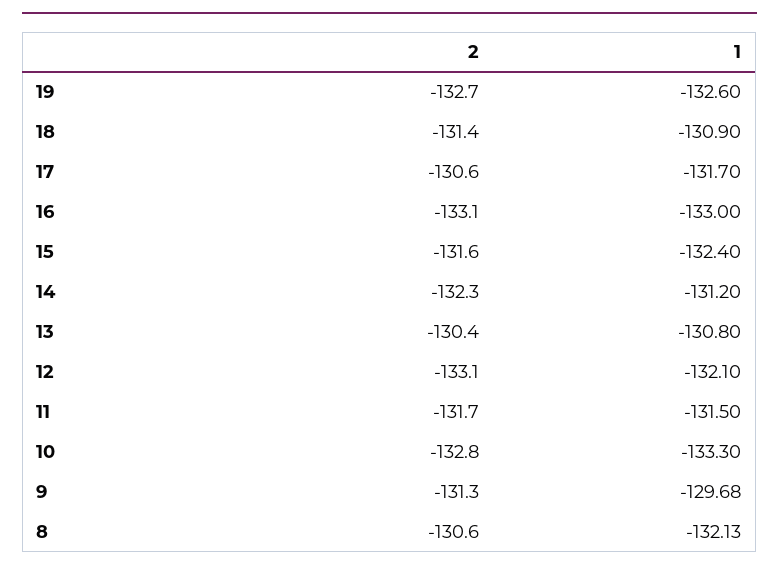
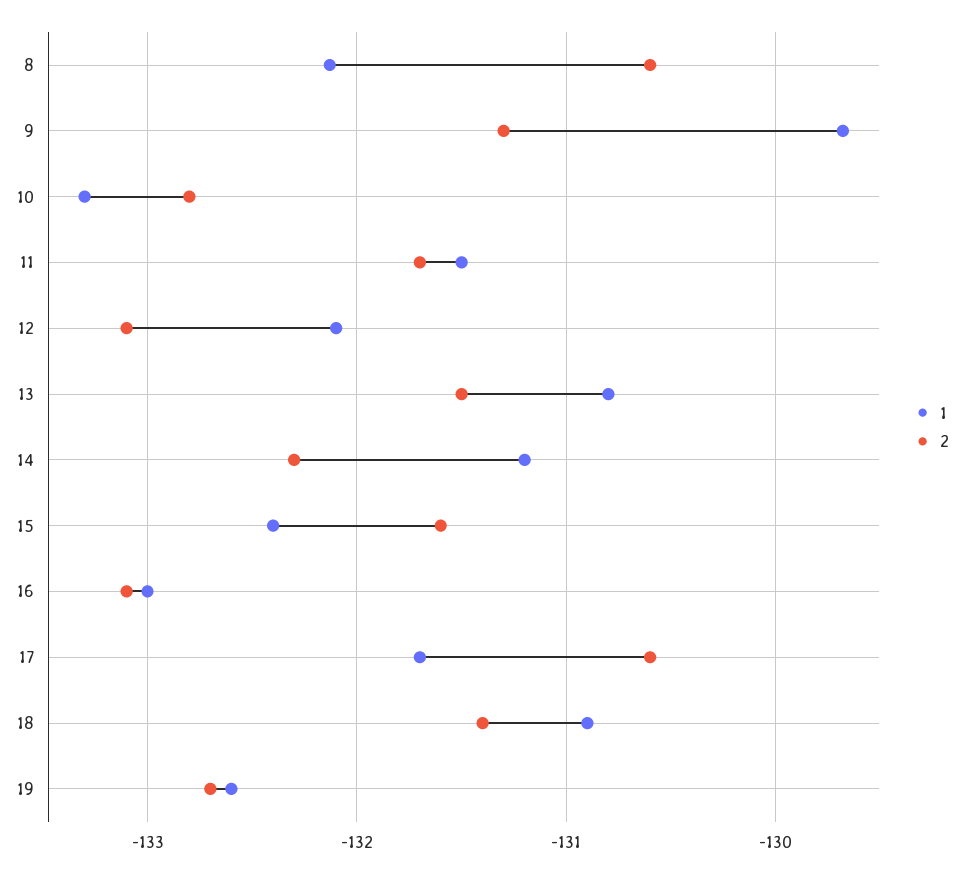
2, 13: -130.4 -> -131.5

